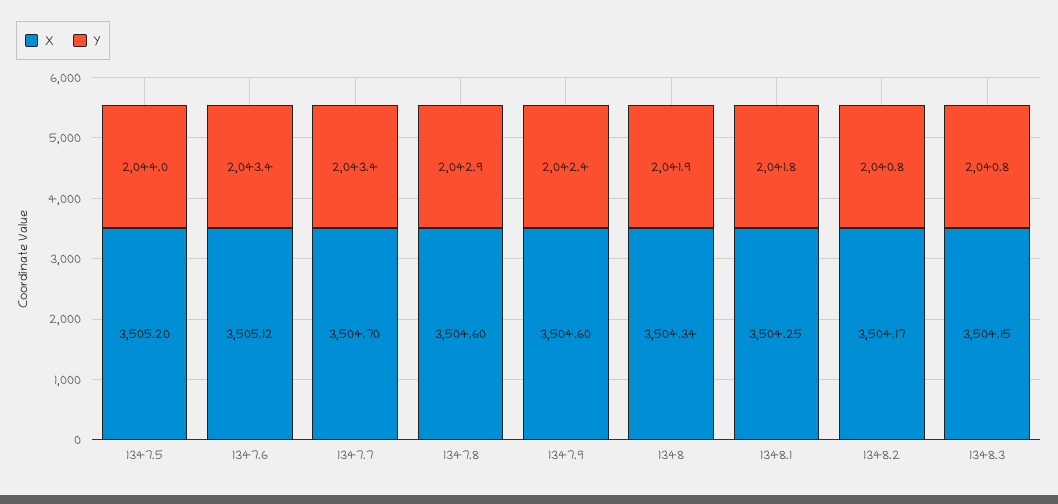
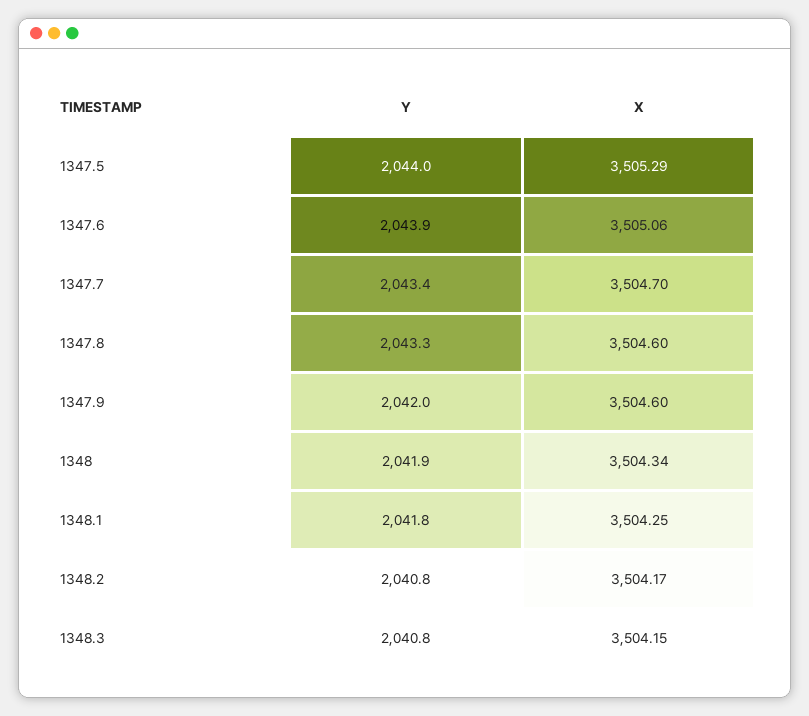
X, 1347.5: 3505.2 -> 3505.29
X, 1347.6: 3505.12 -> 3505.06
Y, 1347.6: 2043.4 -> 2043.9
Y, 1347.8: 2042.9 -> 2043.3
Y, 1347.9: 2042.4 -> 2042

